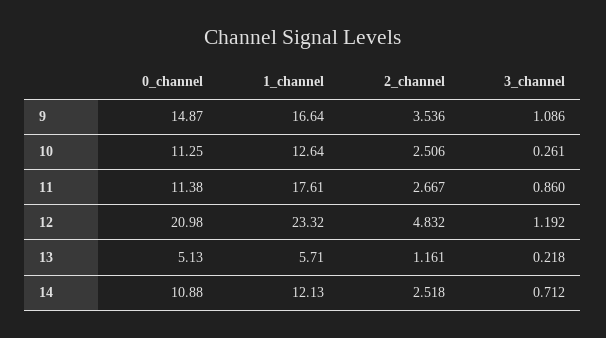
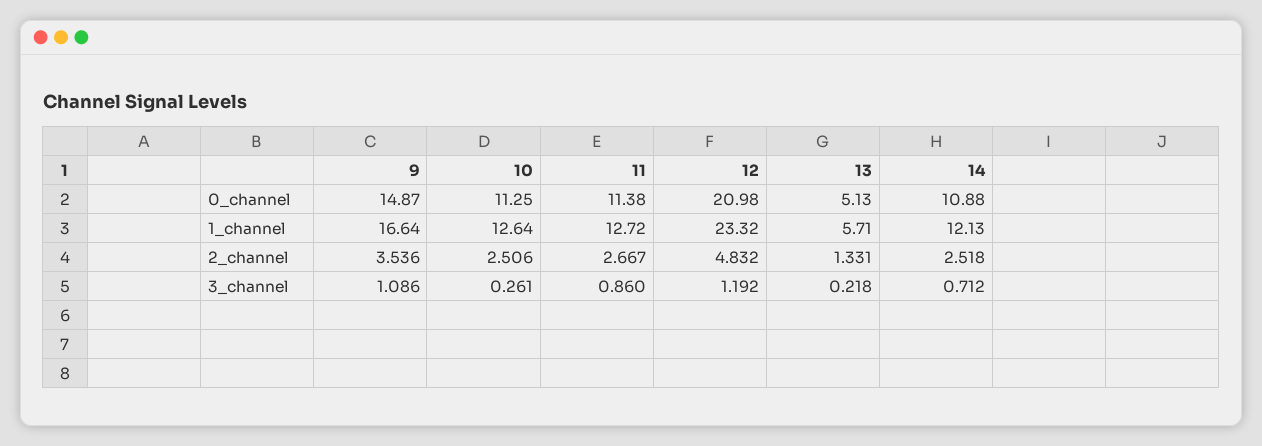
1_channel, 11: 17.61 -> 12.72
2_channel, 13: 1.161 -> 1.331

